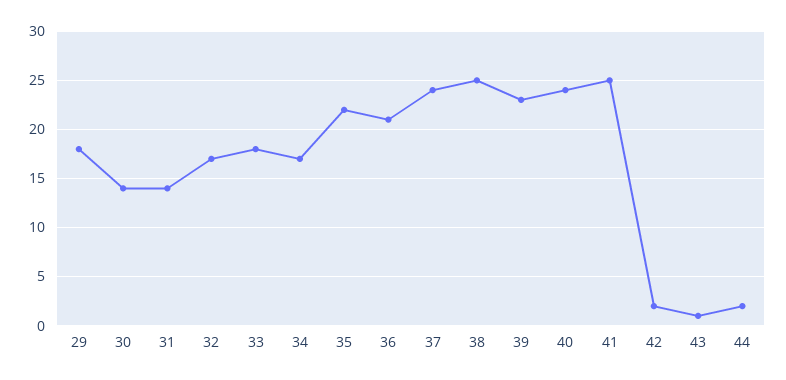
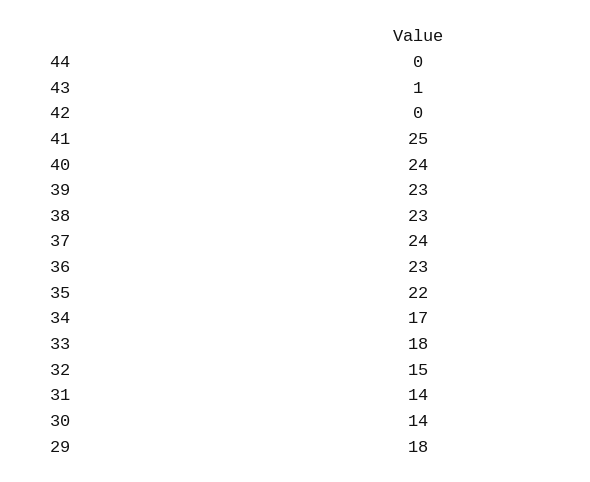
32: 17 -> 15
36: 21 -> 23
38: 25 -> 23
42: 2 -> 0
44: 2 -> 0

